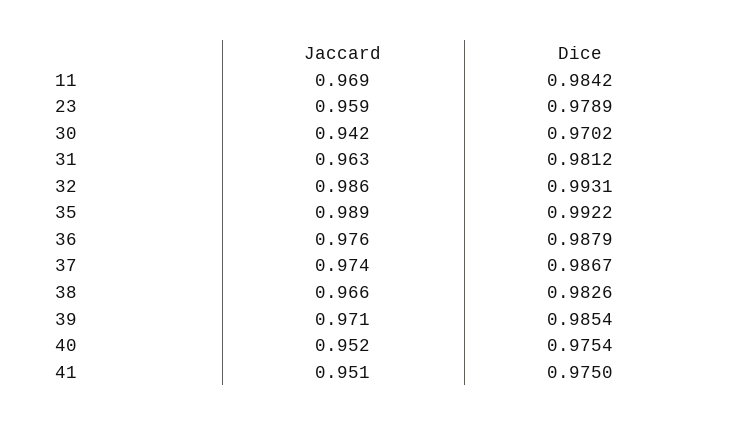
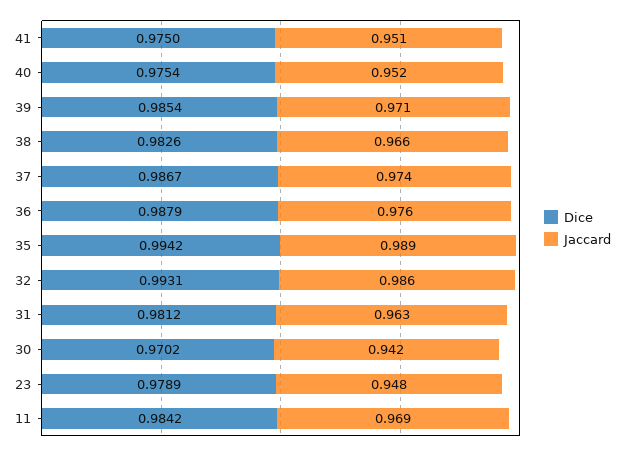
Jaccard, 23: 0.959 -> 0.948
Dice, 35: 0.9922 -> 0.9942

